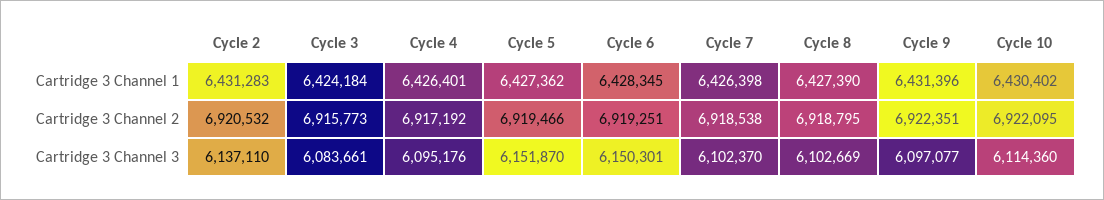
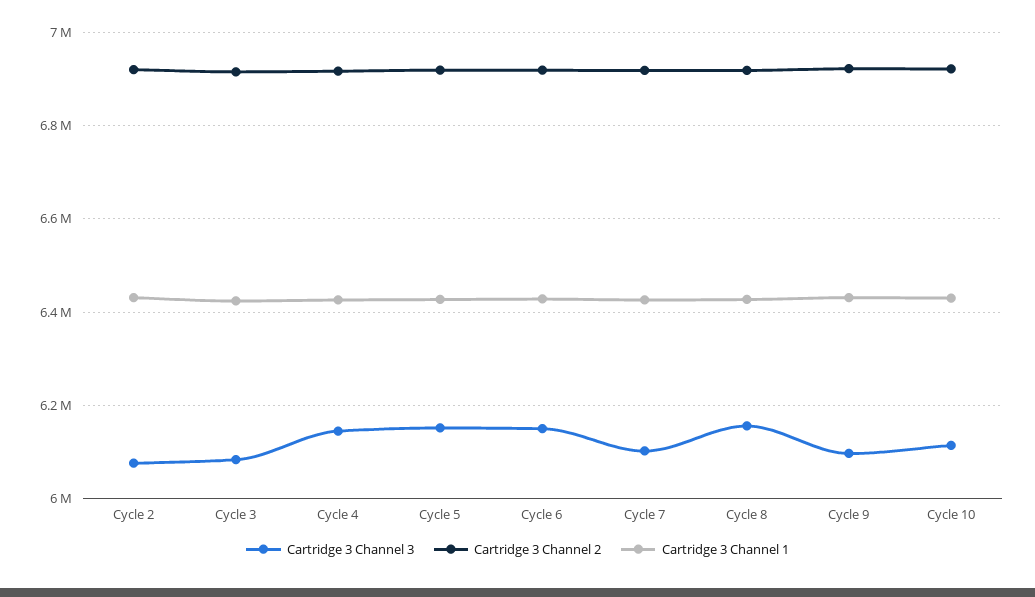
Cartridge 3 Channel 3, Cycle 2: 6137110 -> 6080000
Cartridge 3 Channel 3, Cycle 4: 6095176 -> 6140000
Cartridge 3 Channel 3, Cycle 8: 6102669 -> 6160000

